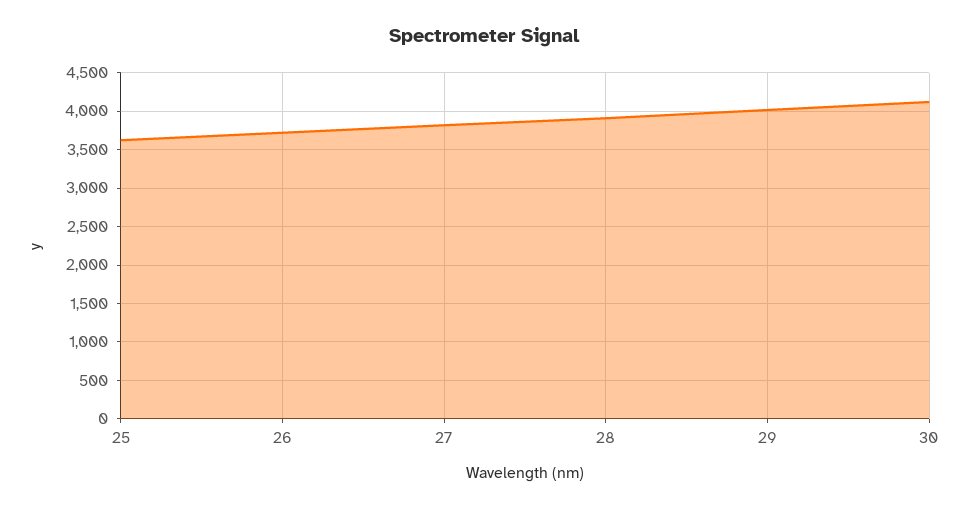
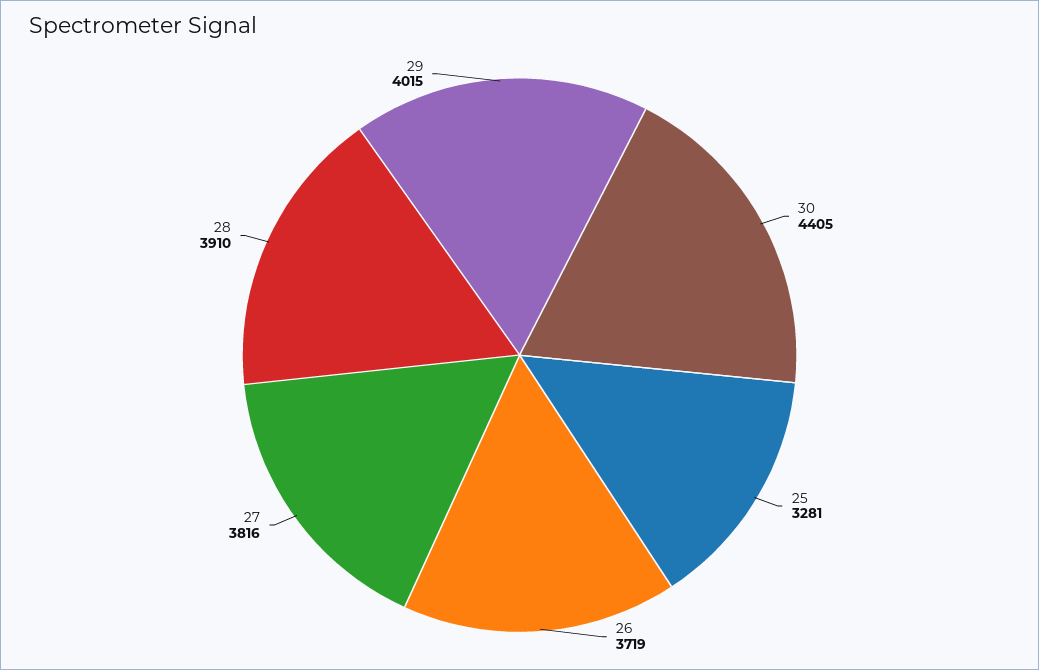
25: 3600 -> 3281
30: 4100 -> 4405

